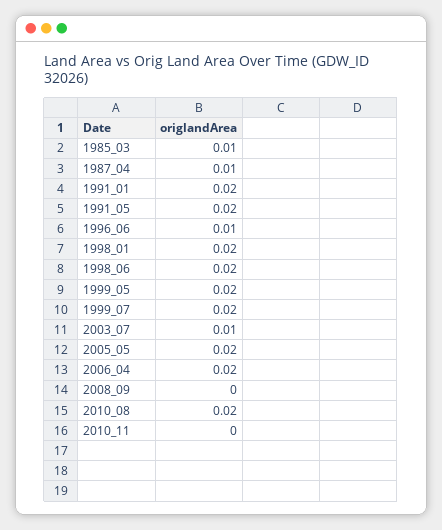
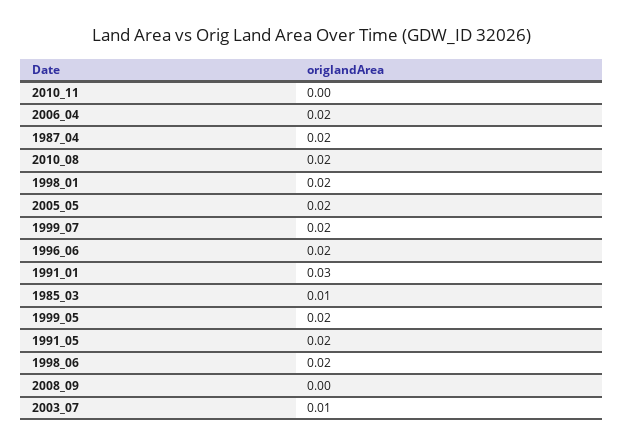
1987_04: 0.01 -> 0.02
1991_01: 0.02 -> 0.03
1996_06: 0.01 -> 0.02

